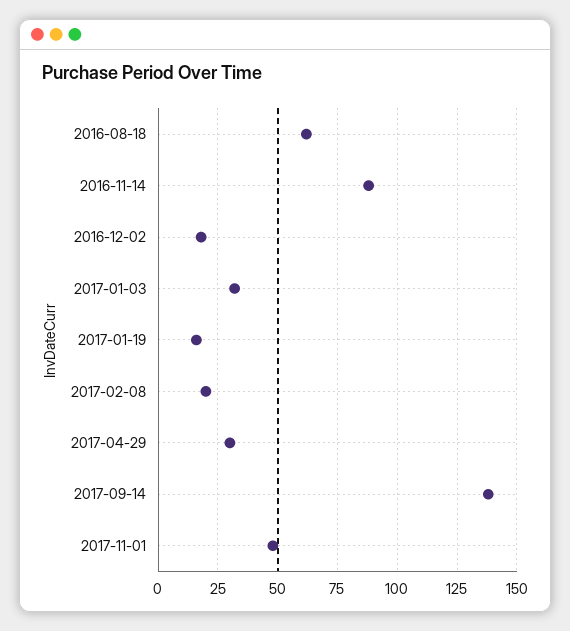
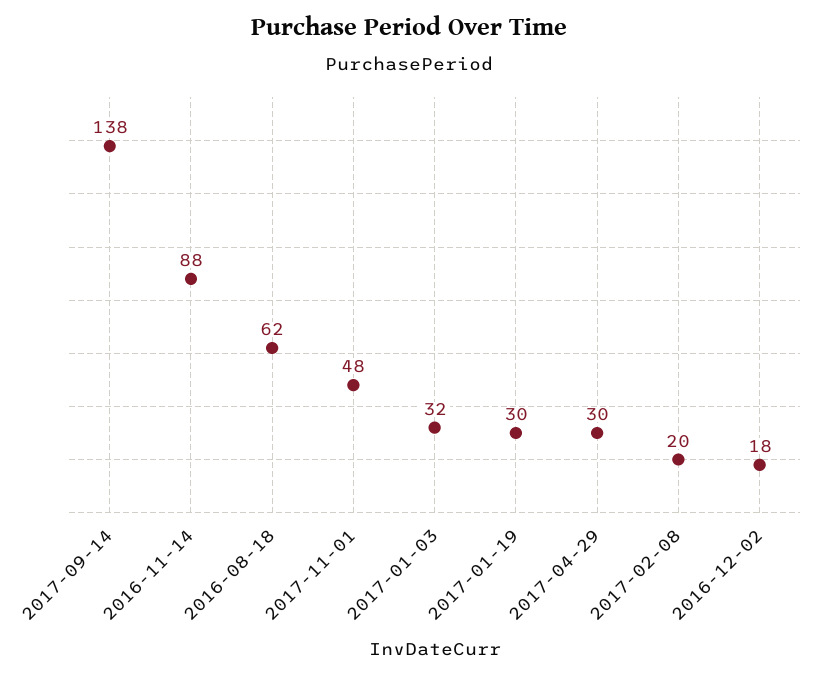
2017-01-19: 15 -> 30

